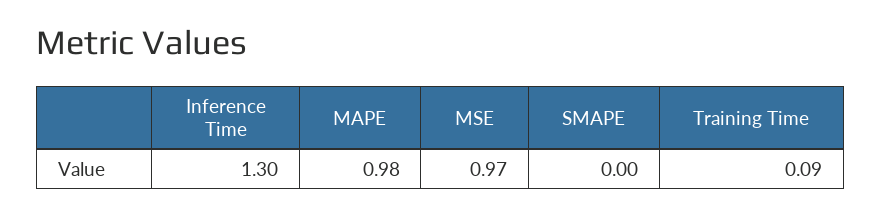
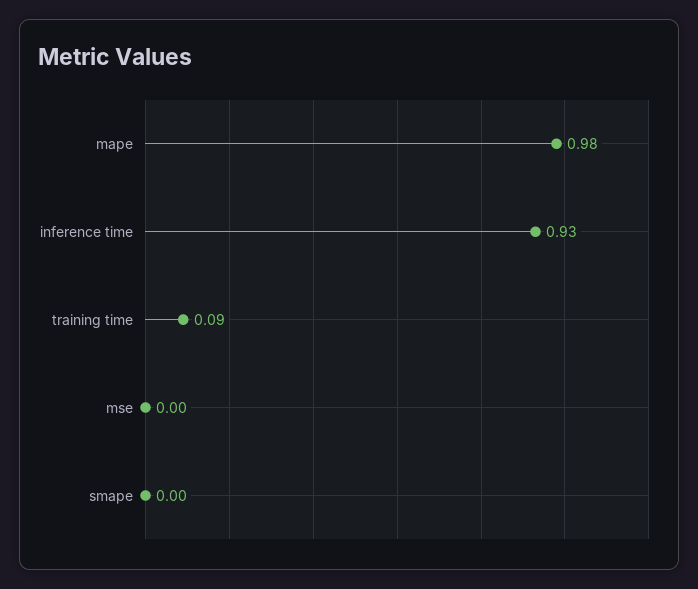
Inference Time: 1.3 -> 0.93
MSE: 0.97 -> 0

